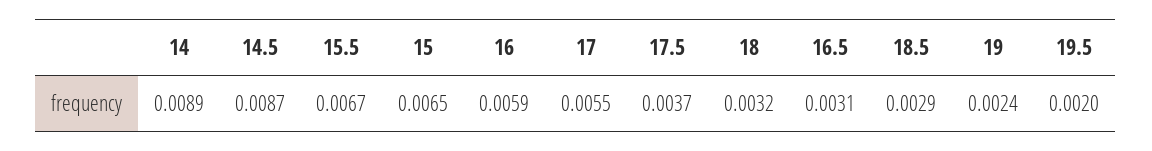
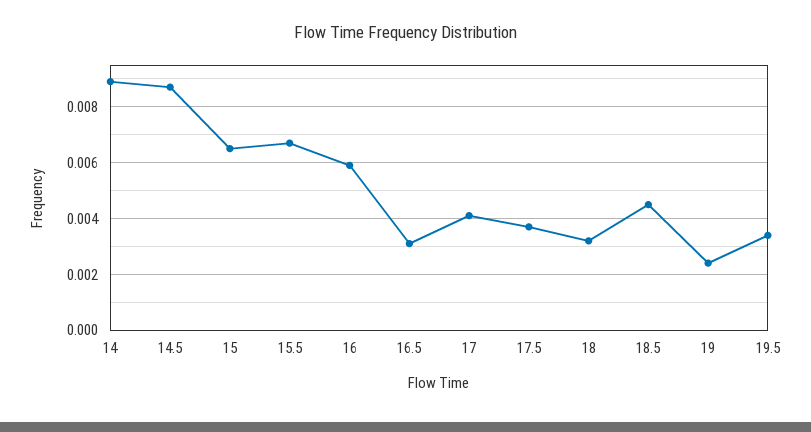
17: 0.0055 -> 0.004
18.5: 0.0029 -> 0.0045
19.5: 0.002 -> 0.0035

